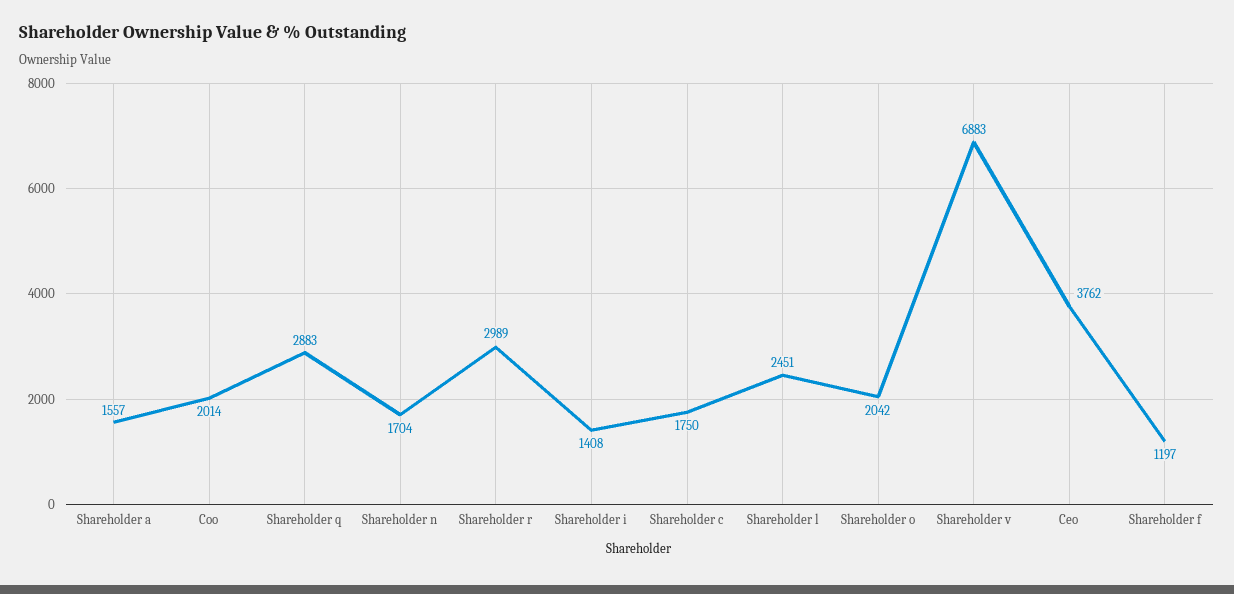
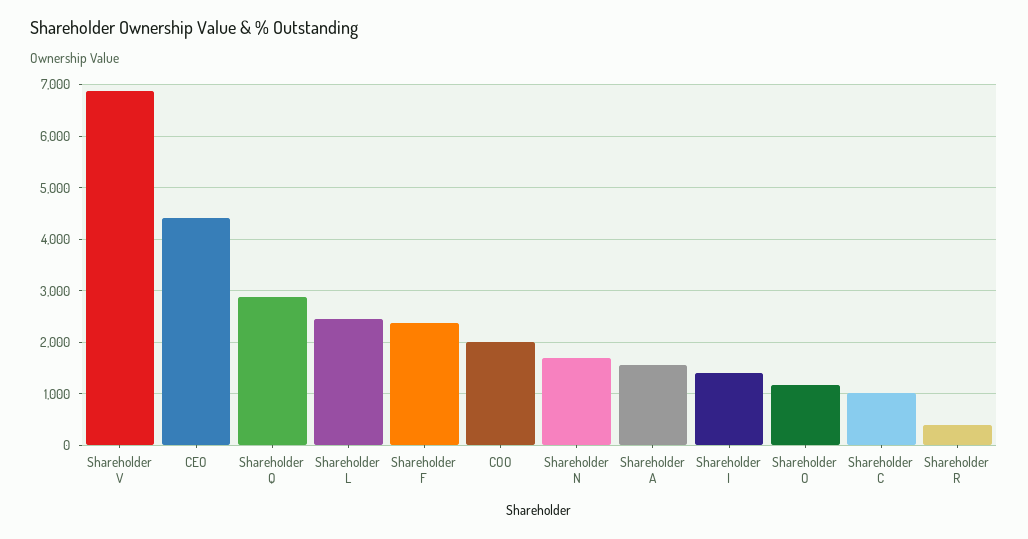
Shareholder r: 2989 -> 400
Shareholder c: 1750 -> 1000
Shareholder o: 2042 -> 1200
Ceo: 3762 -> 4400
Shareholder f: 1197 -> 2400

